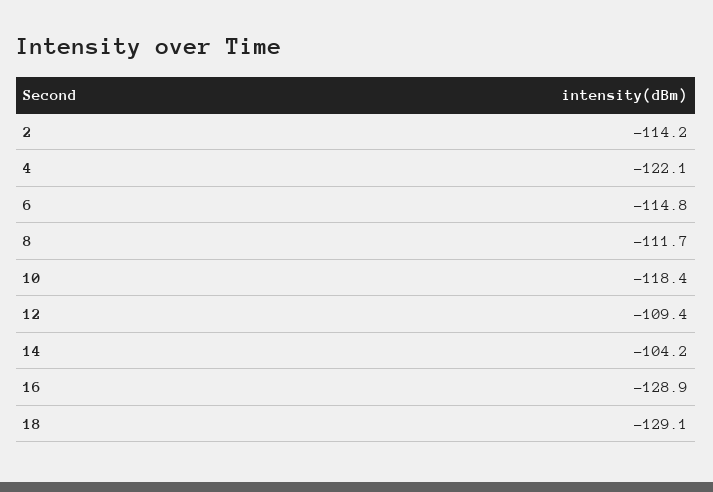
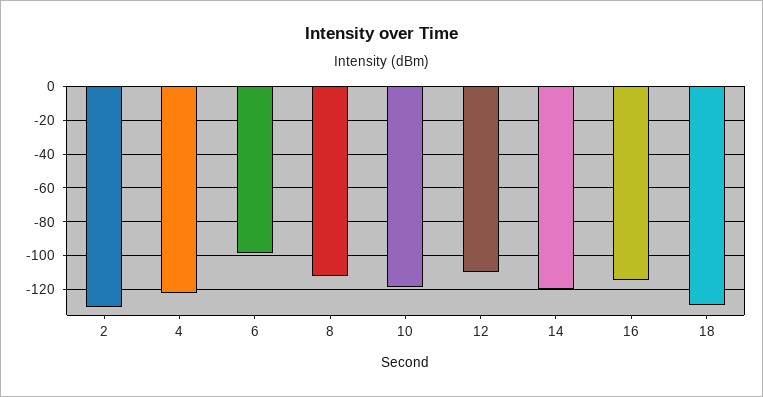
2: -114.2 -> -130
6: -114.8 -> -100
14: -104.2 -> -120
16: -128.9 -> -115

